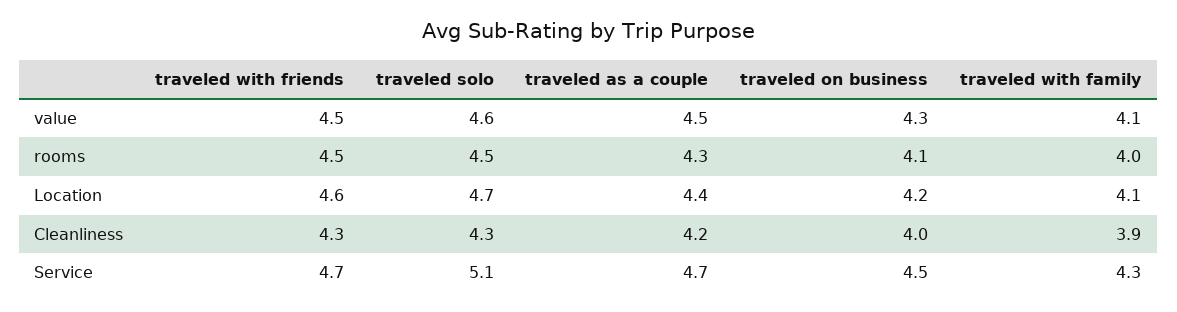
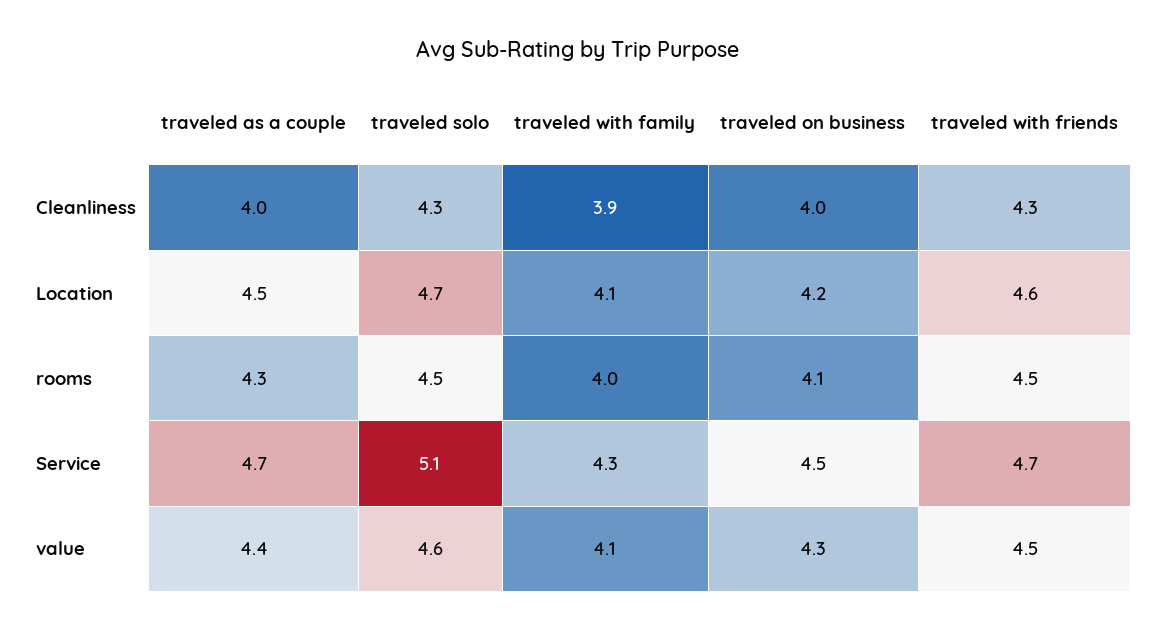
traveled as a couple, value: 4.5 -> 4.4
traveled as a couple, Location: 4.4 -> 4.5
traveled as a couple, Cleanliness: 4.2 -> 4

